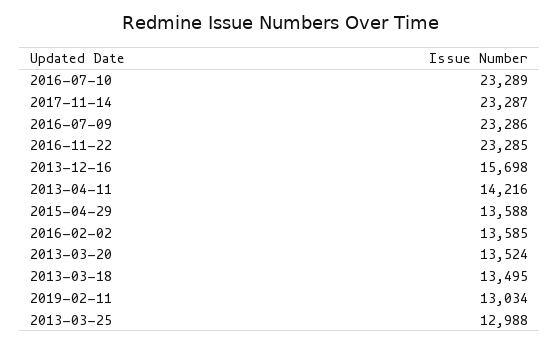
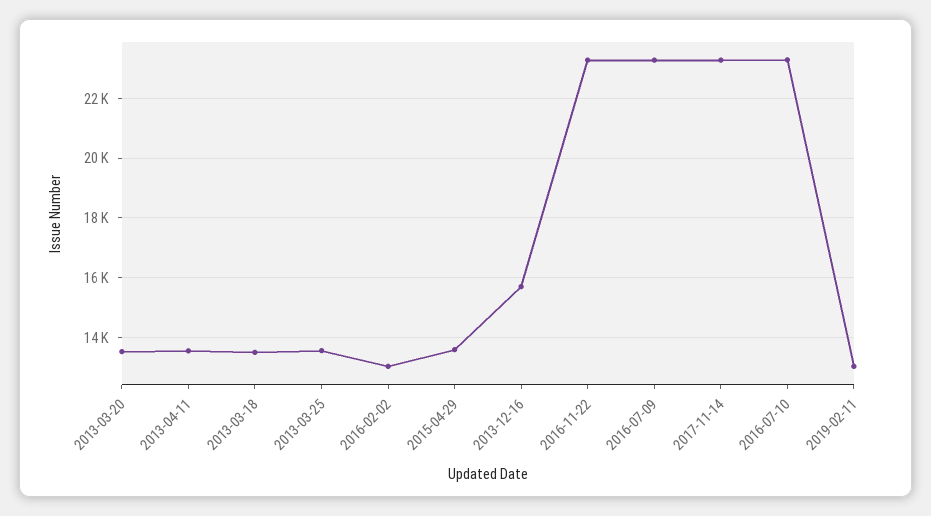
2013-04-11: 14216 -> 13500
2016-02-02: 13585 -> 13000
2013-03-25: 12988 -> 13500

